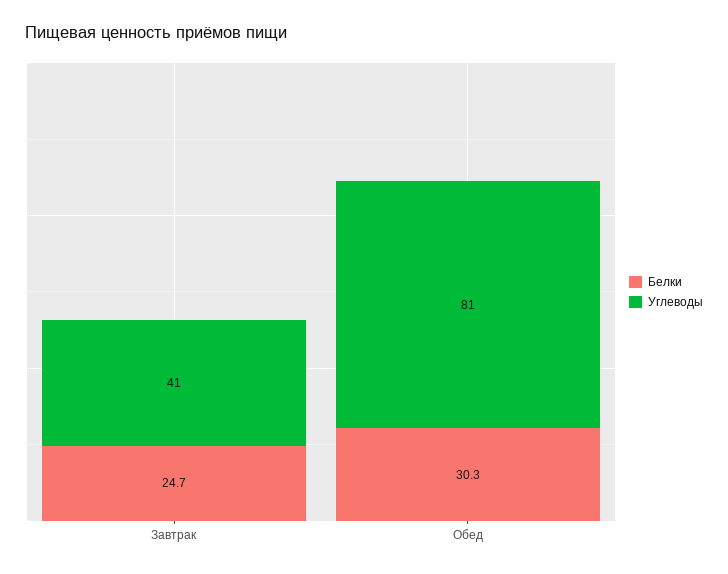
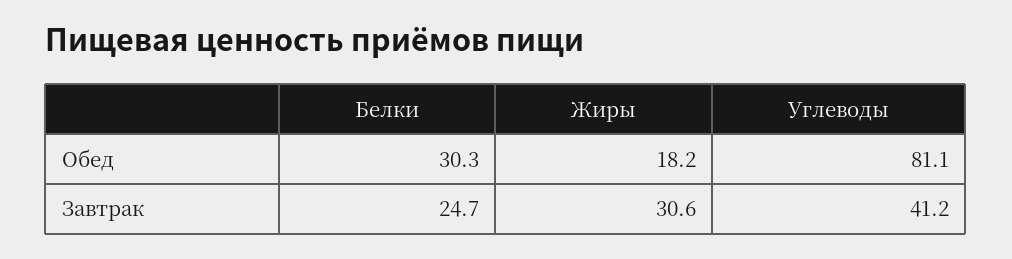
Жиры, Обед: none -> 18.2
Жиры, Завтрак: none -> 30.6

